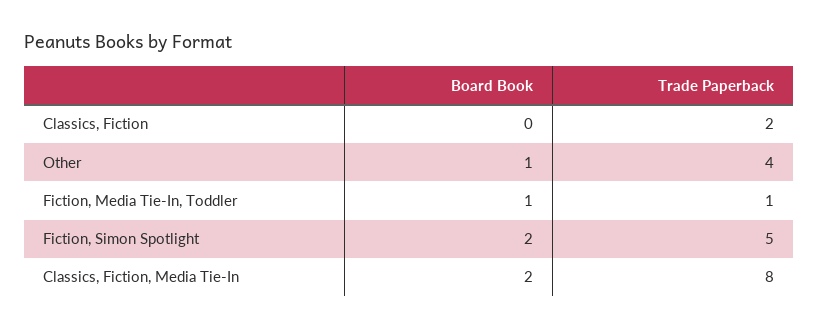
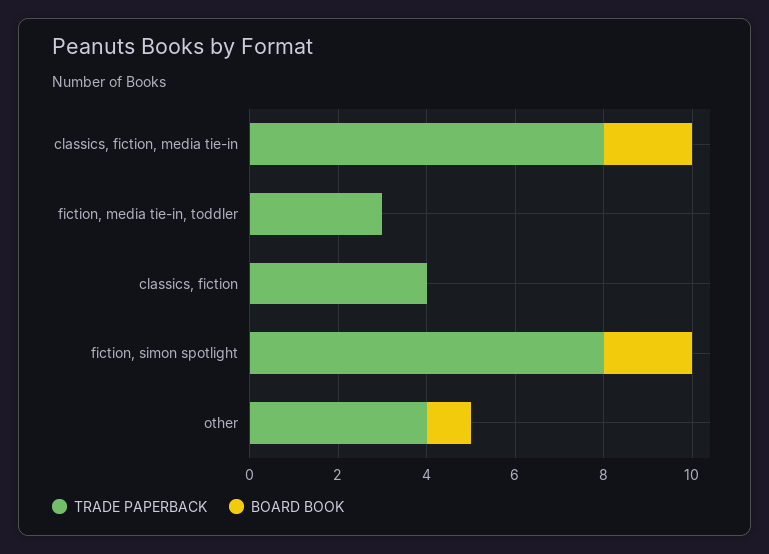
Trade Paperback, Classics, Fiction: 2 -> 4
Board Book, Fiction, Media Tie-In, Toddler: 1 -> 0
Trade Paperback, Fiction, Media Tie-In, Toddler: 1 -> 3
Trade Paperback, Fiction, Simon Spotlight: 5 -> 8

